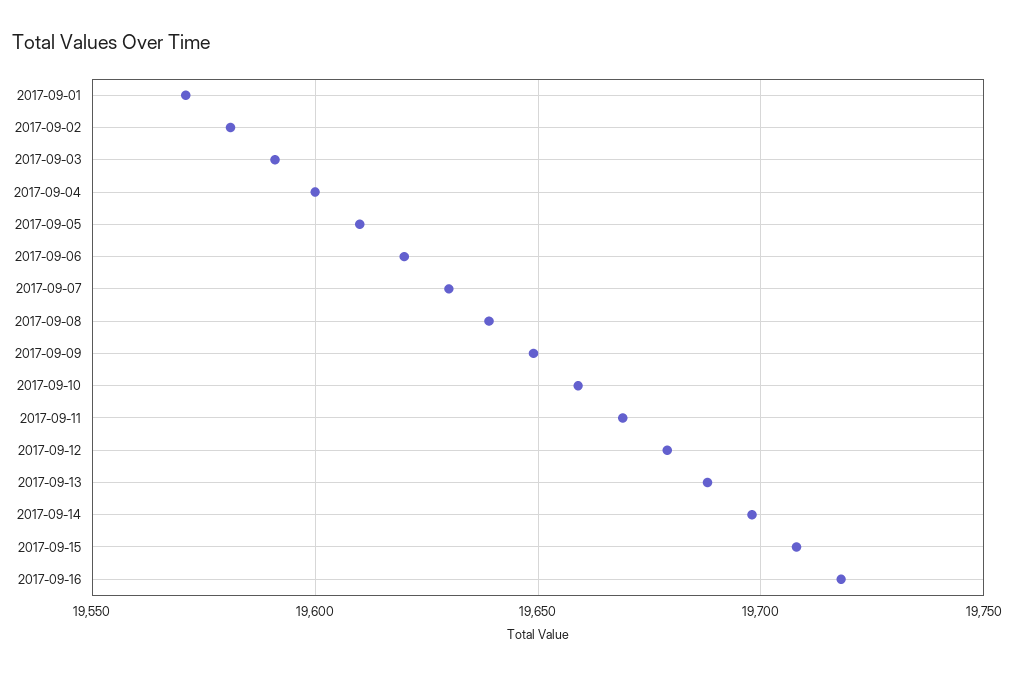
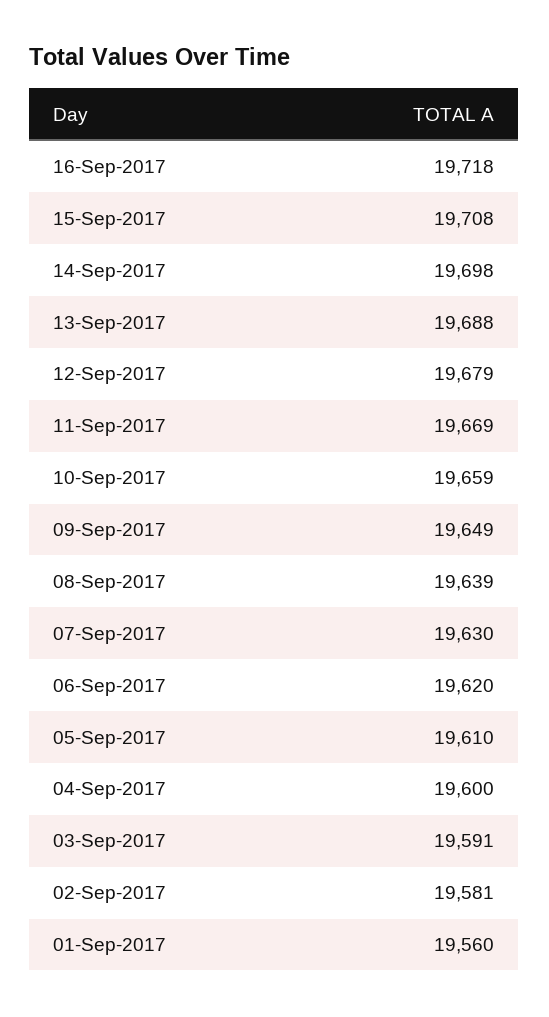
2017-09-01: 19570 -> 19560

